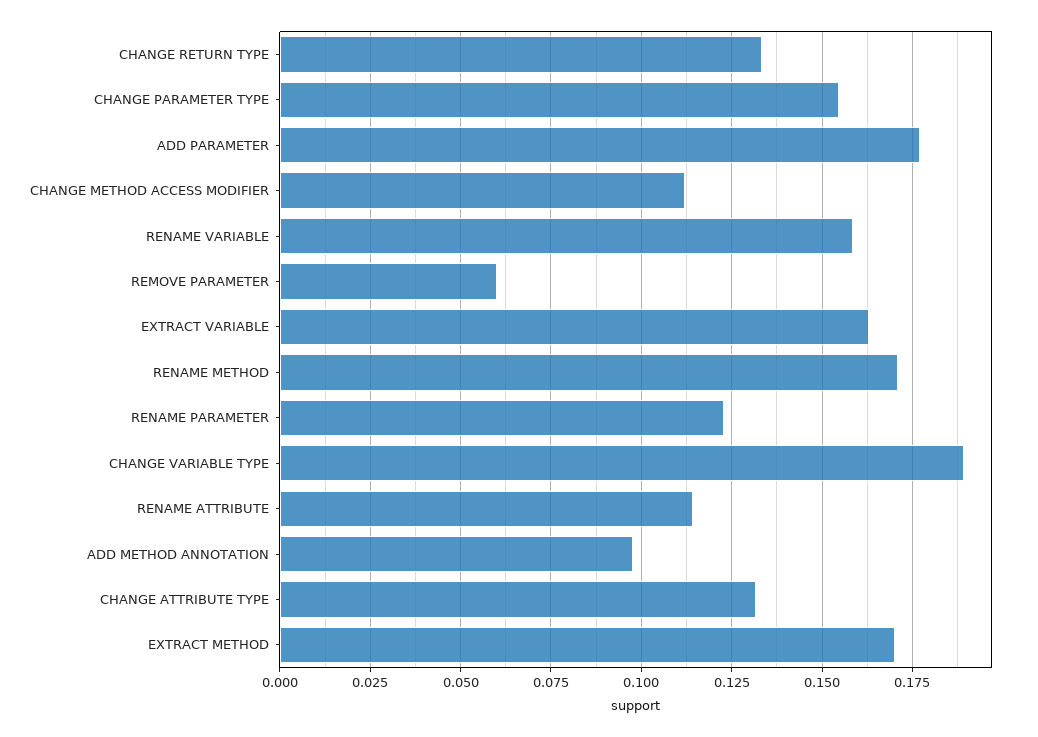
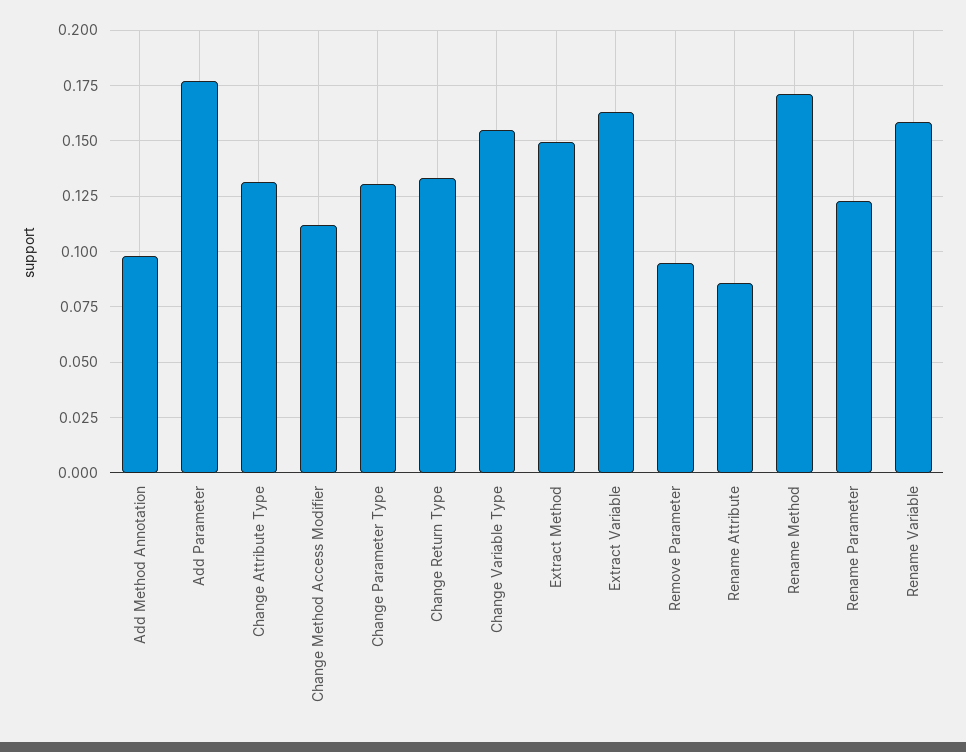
CHANGE PARAMETER TYPE: 0.155 -> 0.13
REMOVE PARAMETER: 0.06 -> 0.095
CHANGE VARIABLE TYPE: 0.19 -> 0.155
RENAME ATTRIBUTE: 0.115 -> 0.085
EXTRACT METHOD: 0.17 -> 0.15

